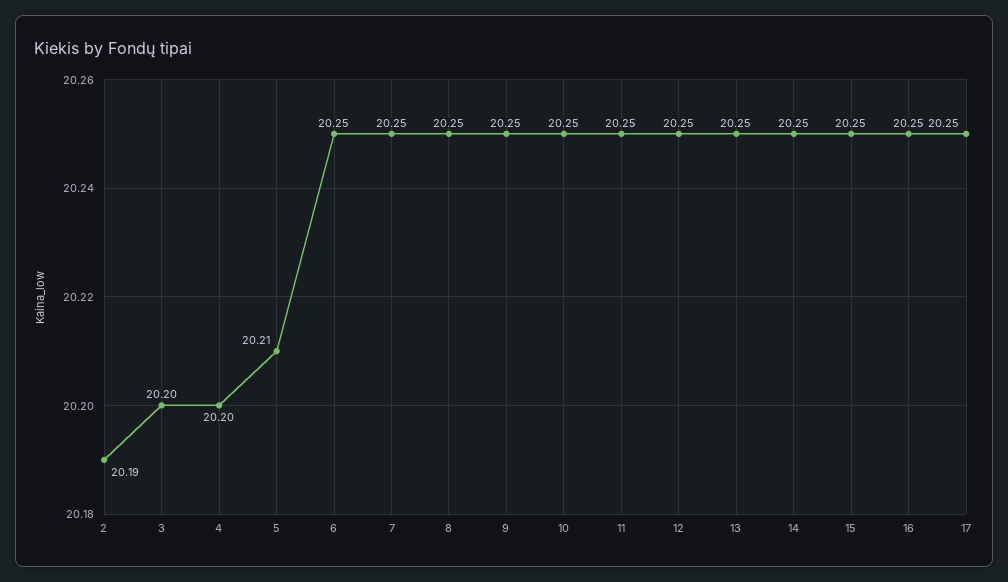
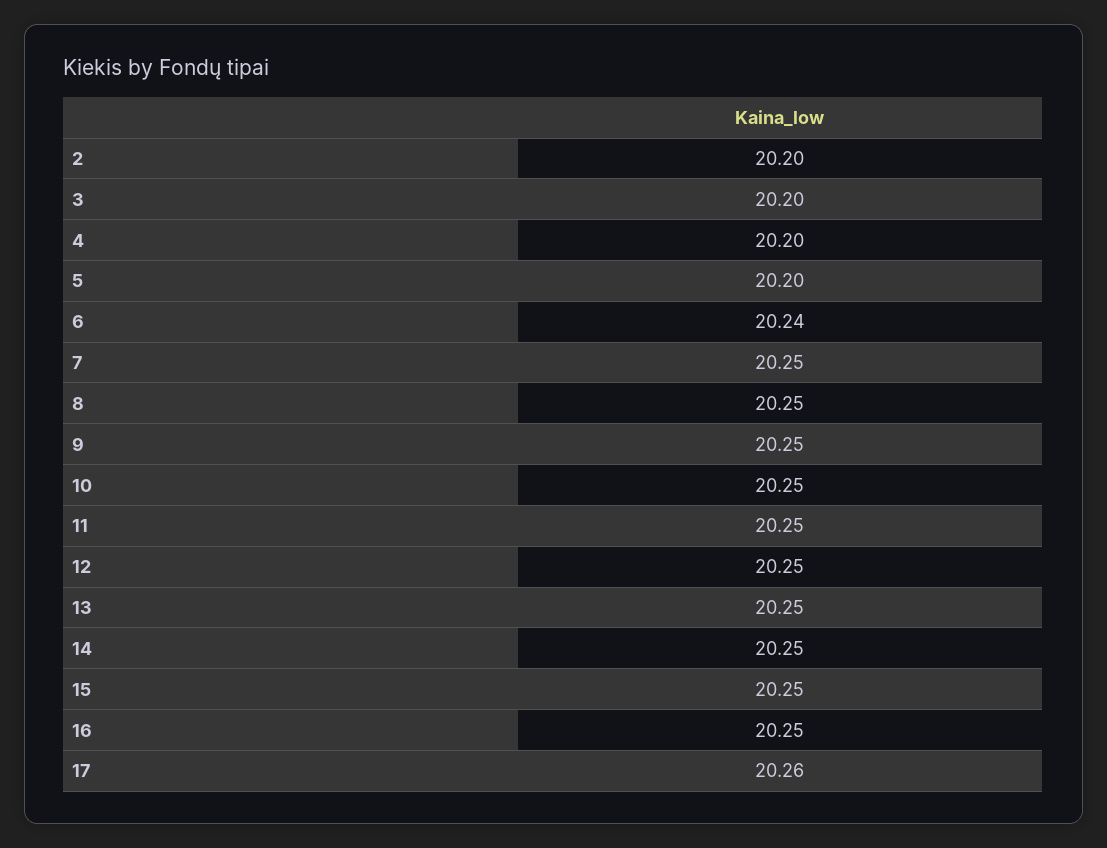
2: 20.19 -> 20.2
5: 20.21 -> 20.2
6: 20.25 -> 20.24
17: 20.25 -> 20.26

